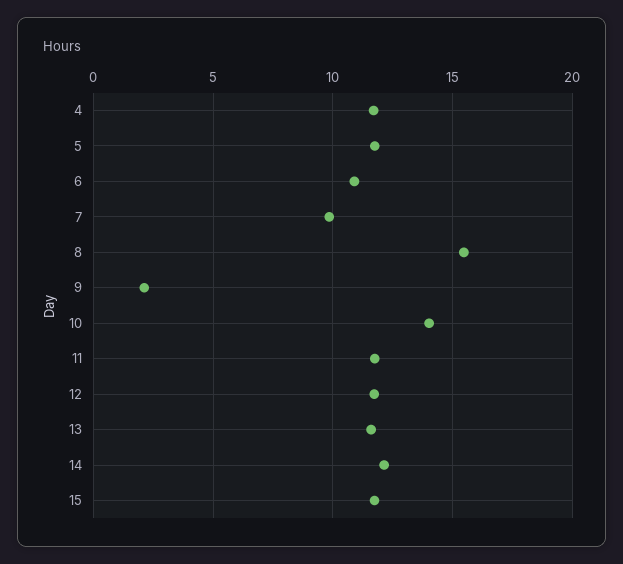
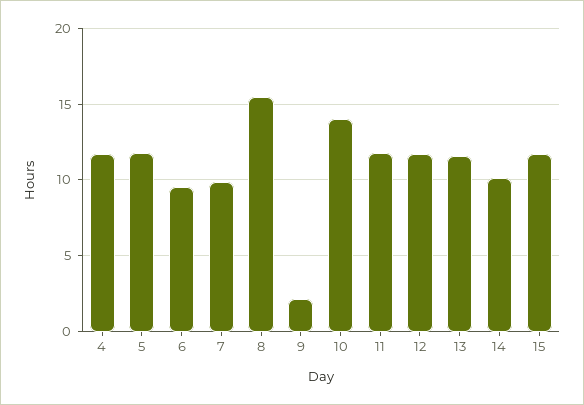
6: 11 -> 9.5
14: 12 -> 10

